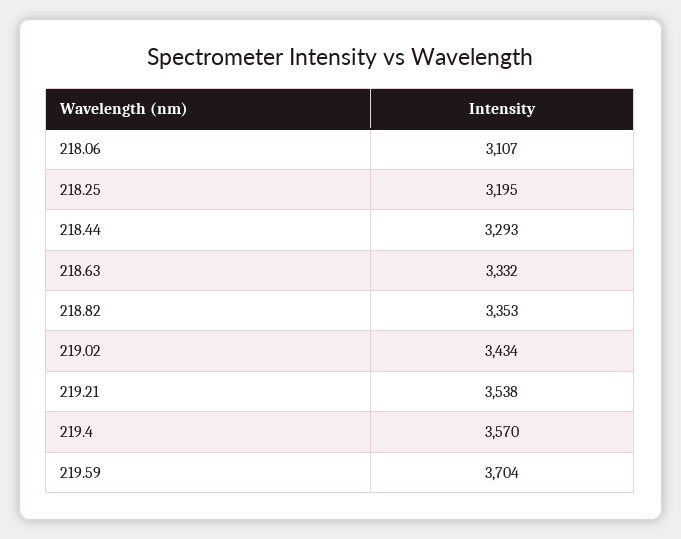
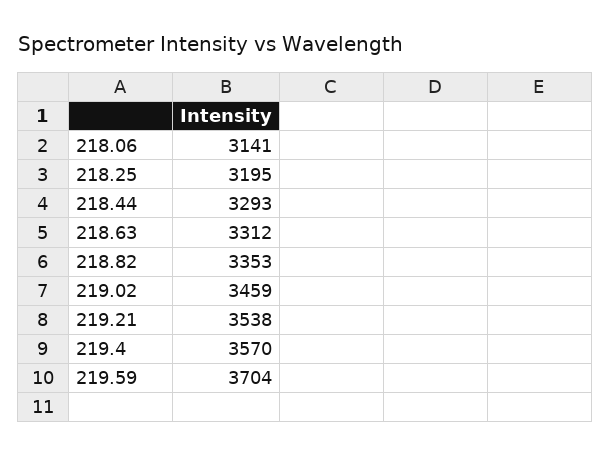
218.06: 3107 -> 3141
218.63: 3332 -> 3312
219.02: 3434 -> 3459

